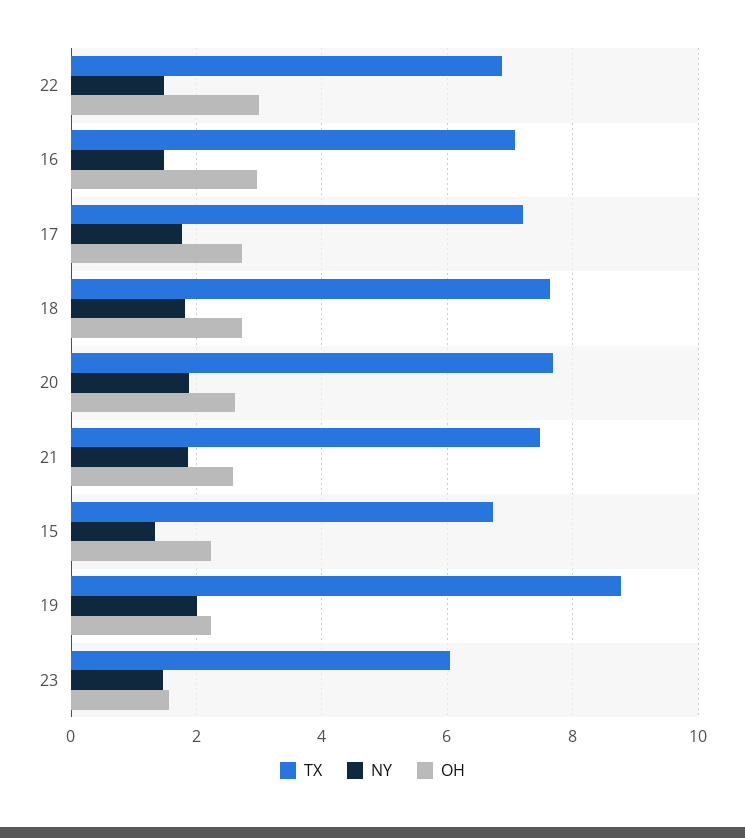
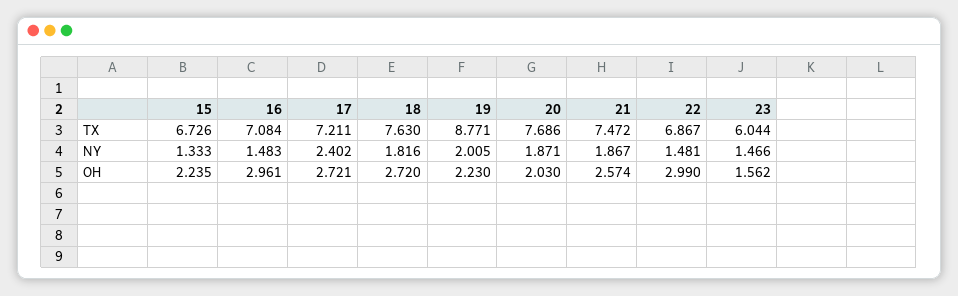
NY, 17: 1.8 -> 2.402
OH, 20: 2.6 -> 2.03

